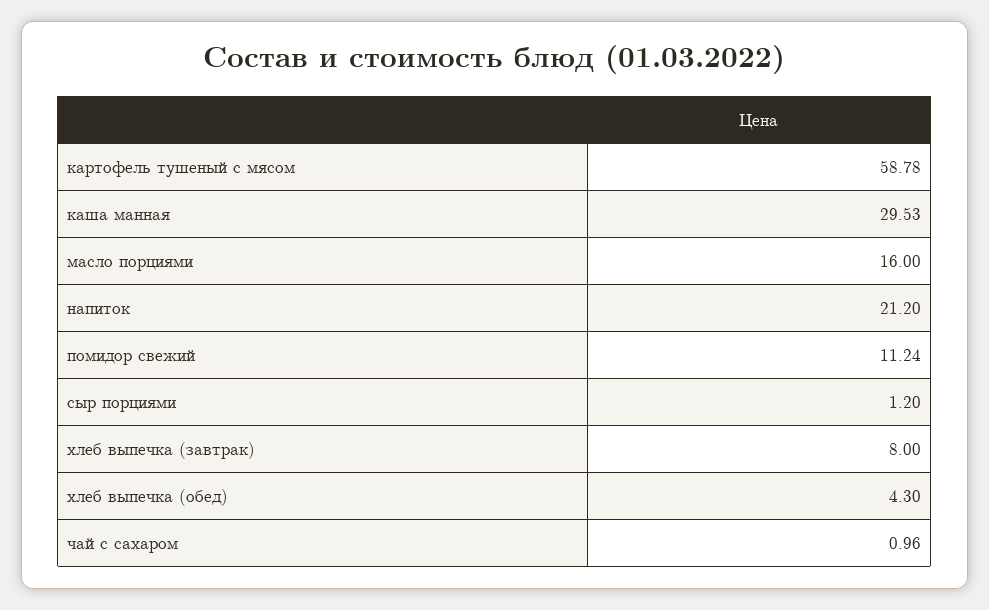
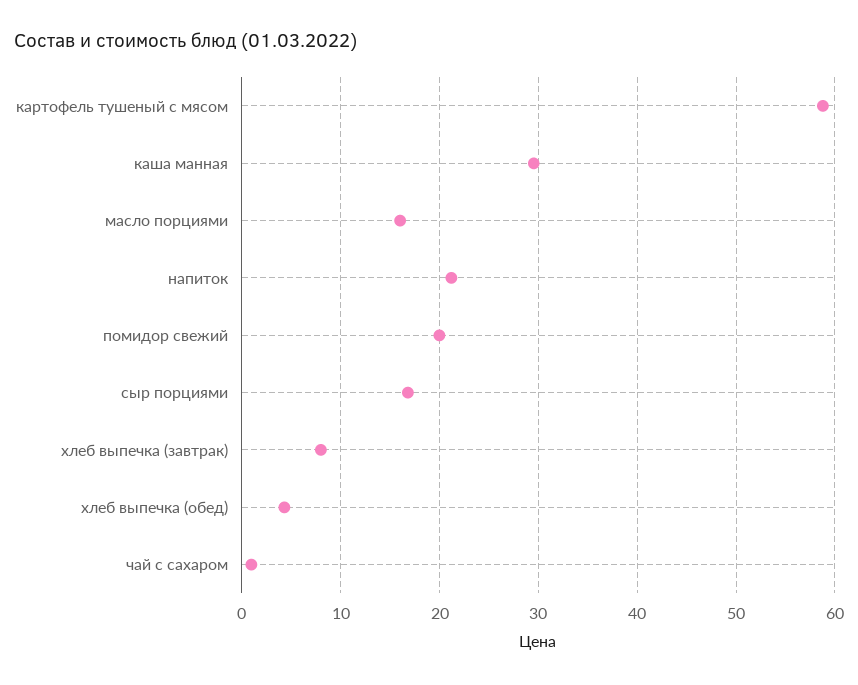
помидор свежий: 11.24 -> 20
сыр порциями: 1.2 -> 17

